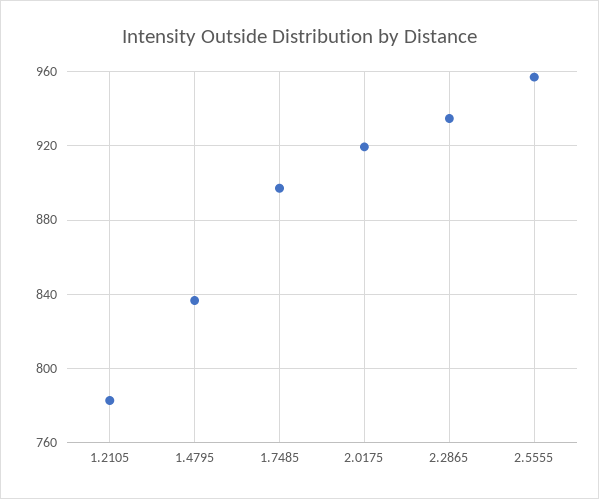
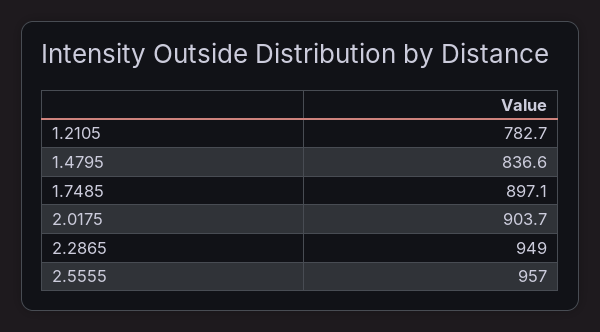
2.0175: 920 -> 903.7
2.2865: 935 -> 949

